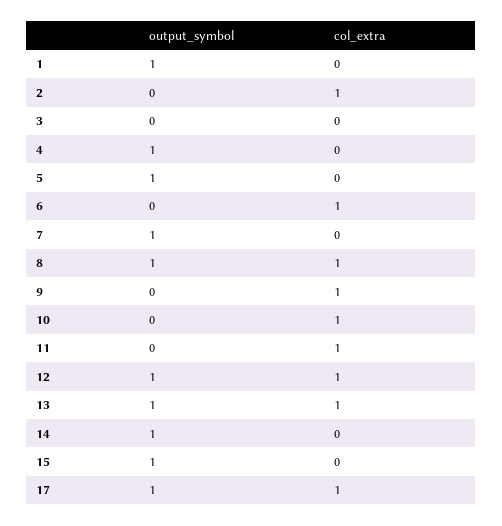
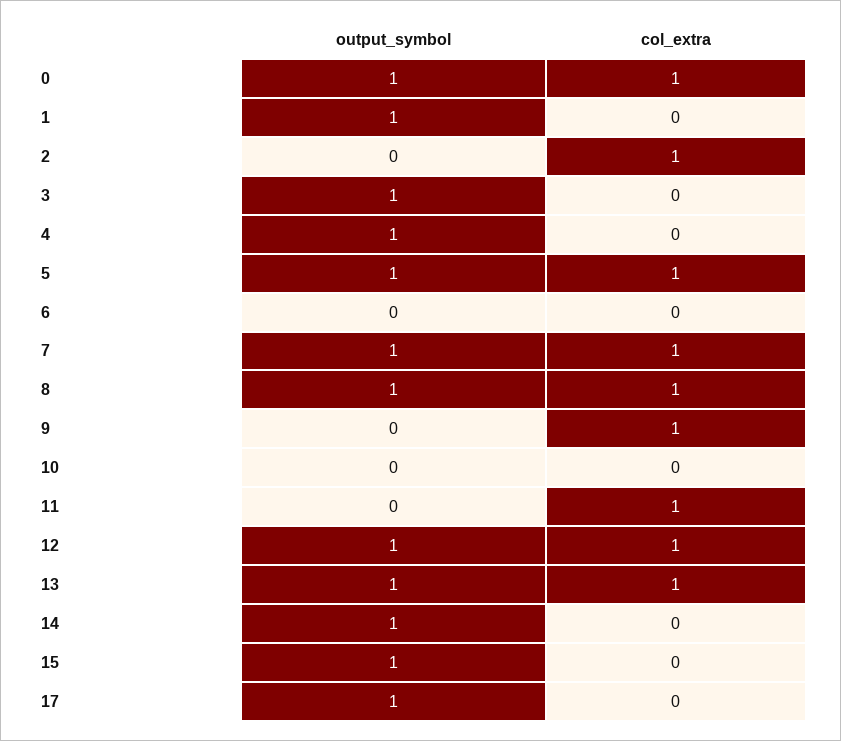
output_symbol, 3: 0 -> 1
col_extra, 5: 0 -> 1
col_extra, 6: 1 -> 0
col_extra, 7: 0 -> 1
col_extra, 10: 1 -> 0
col_extra, 17: 1 -> 0
output_symbol, 0: none -> 1
col_extra, 0: none -> 1

